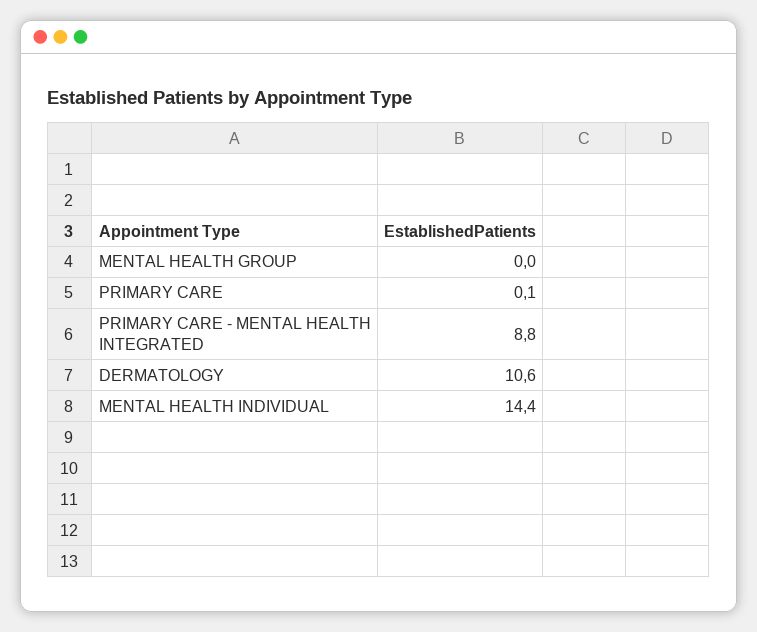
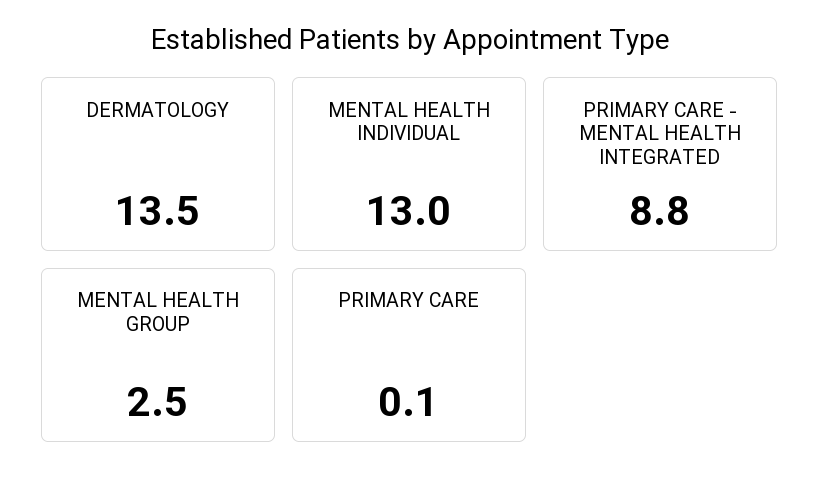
MENTAL HEALTH GROUP: 0 -> 2.5
DERMATOLOGY: 10.6 -> 13.5
MENTAL HEALTH INDIVIDUAL: 14.4 -> 13

